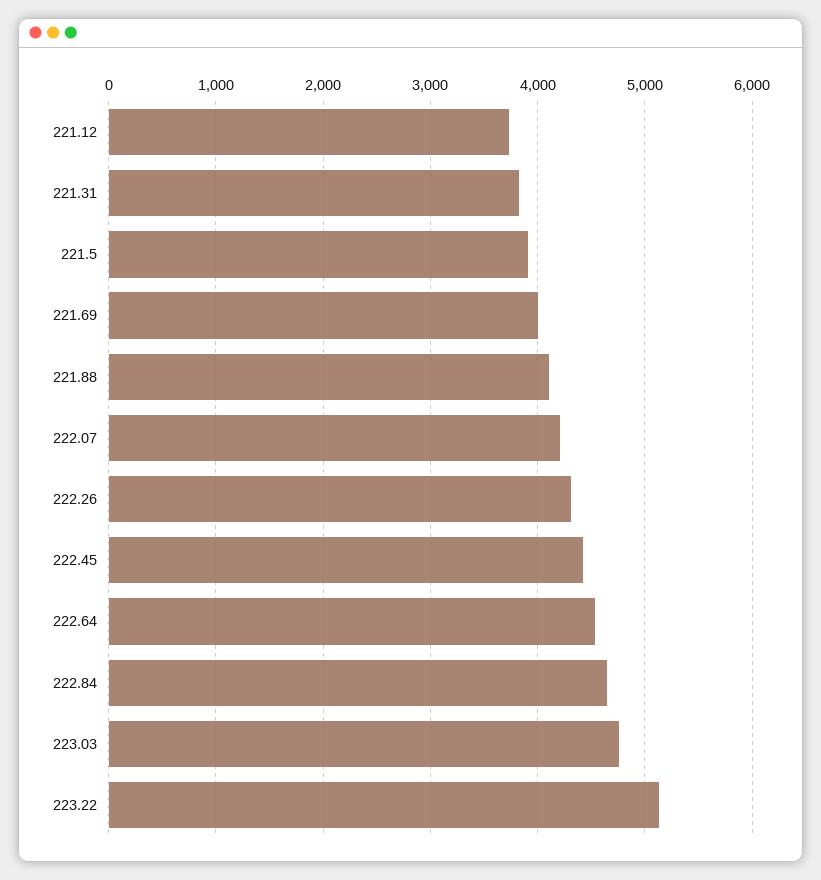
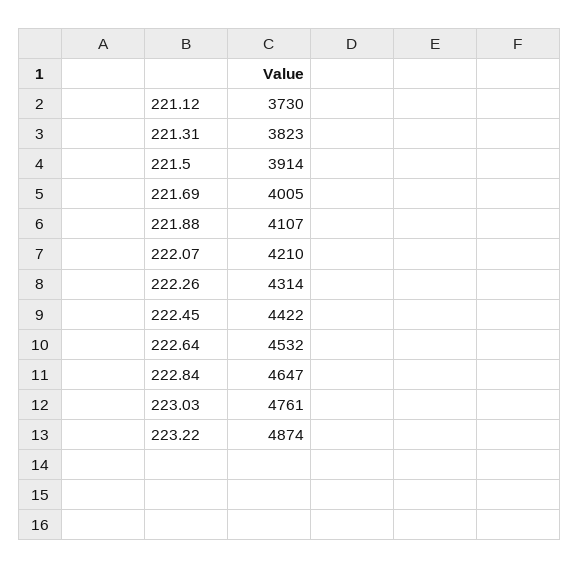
223.22: 5100 -> 4874

